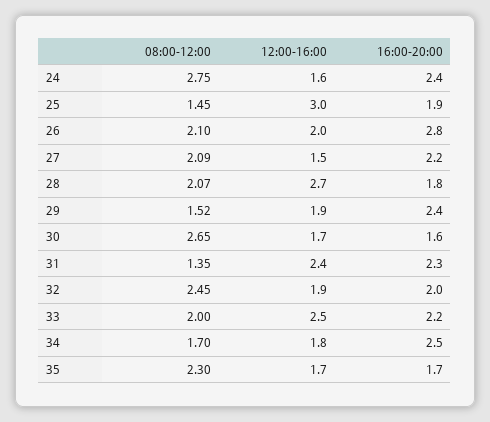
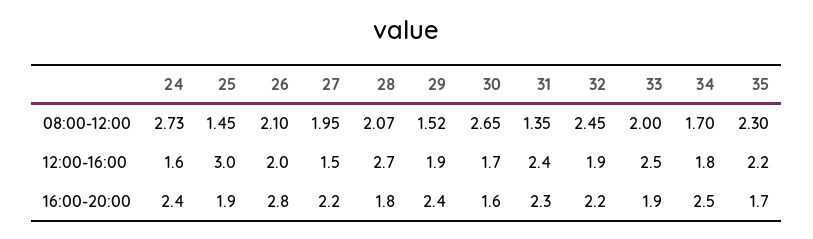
08:00-12:00, 24: 2.75 -> 2.73
08:00-12:00, 27: 2.09 -> 1.95
16:00-20:00, 32: 2 -> 2.2
16:00-20:00, 33: 2.2 -> 1.9
12:00-16:00, 35: 1.7 -> 2.2

